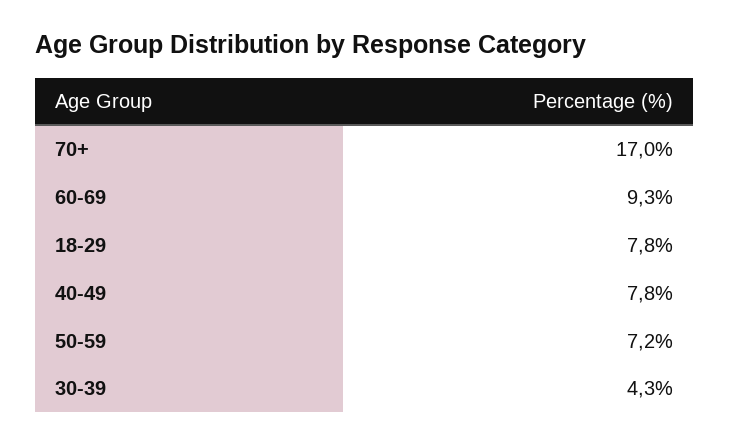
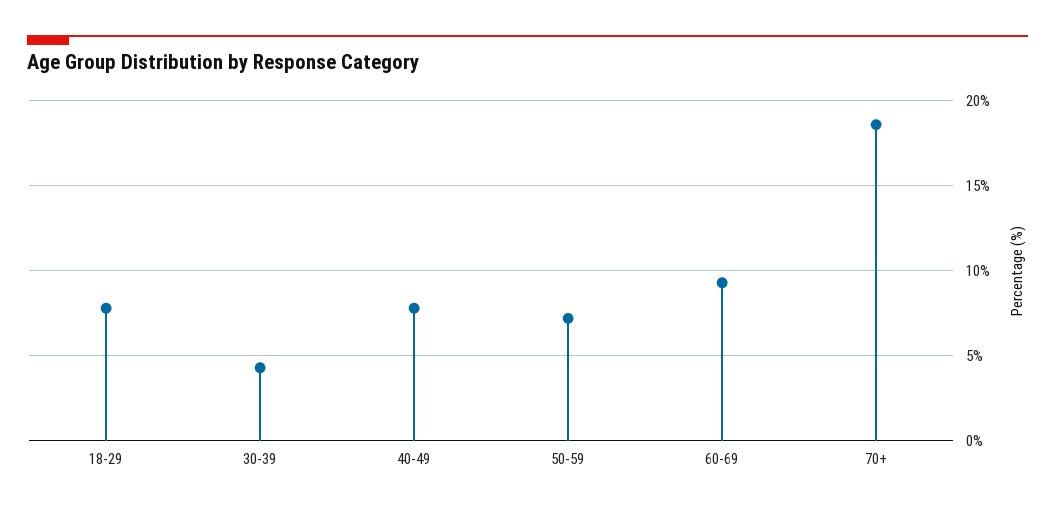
70+: 17 -> 18.5

